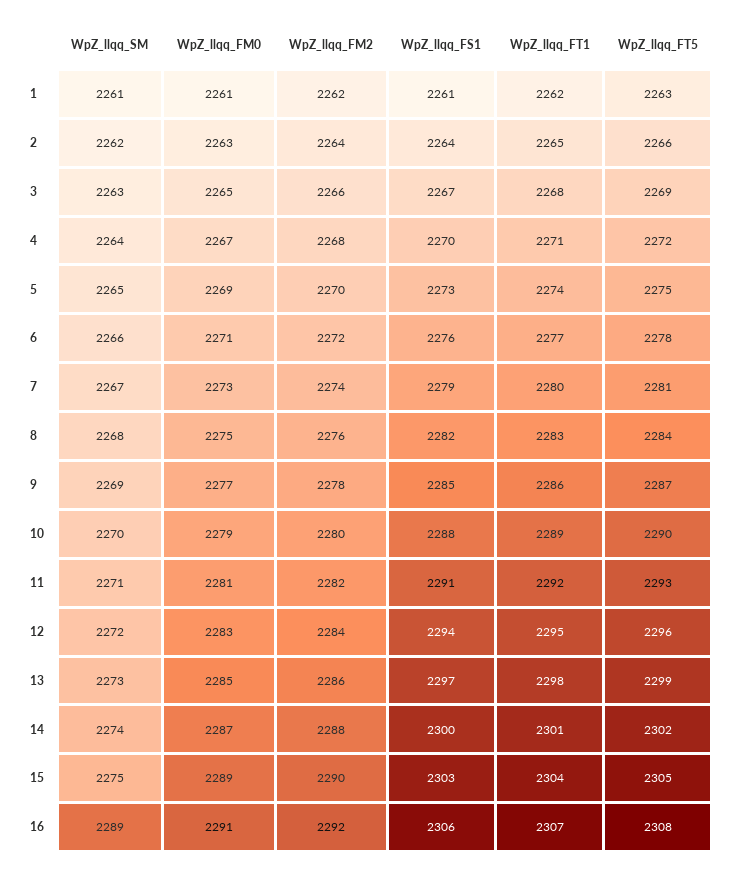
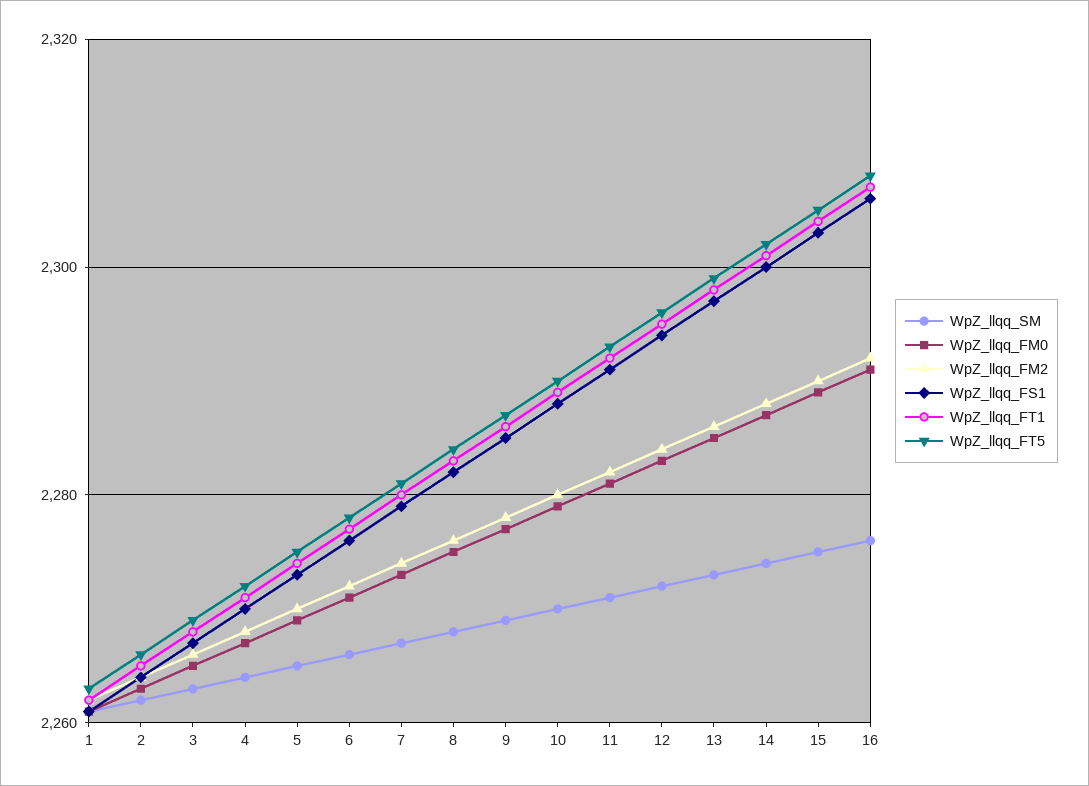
WpZ_llqq_SM, 16: 2289 -> 2275

